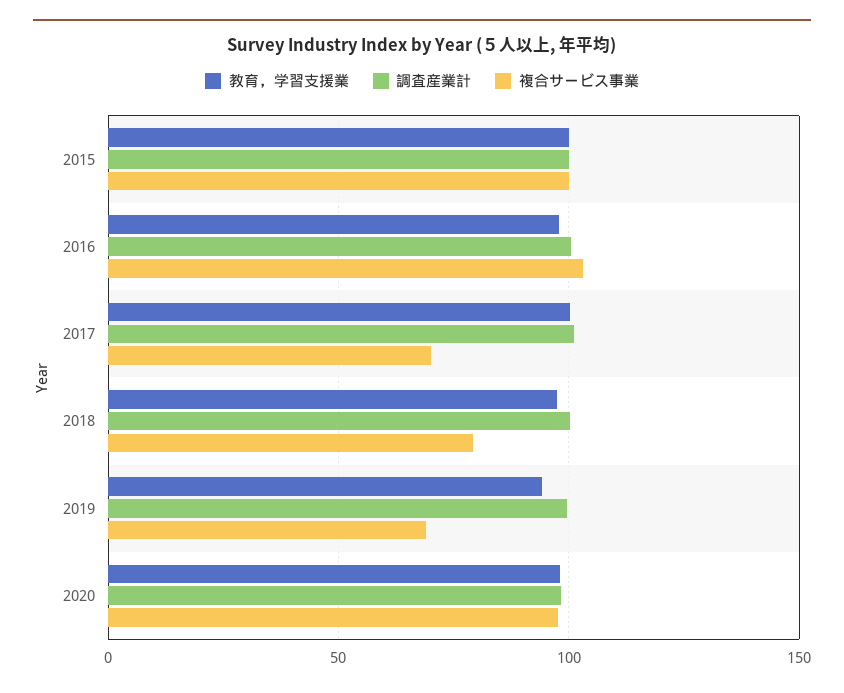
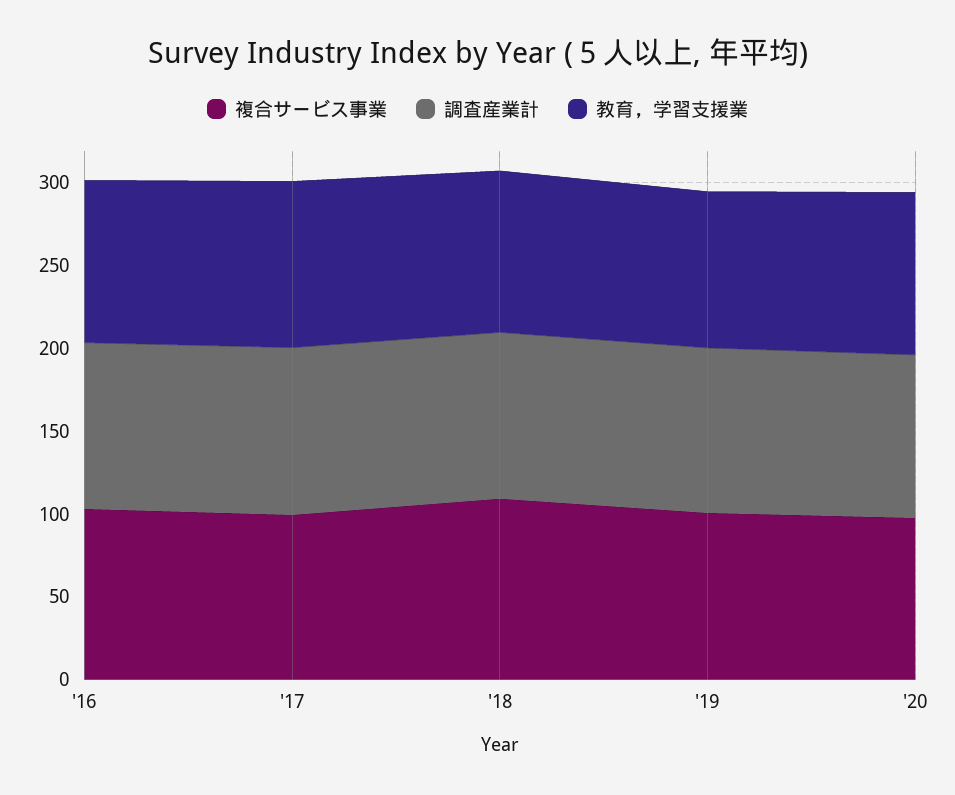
教育，学習支援業, 2015: 100 -> none
調査産業計, 2015: 100 -> none
複合サービス事業, 2015: 100 -> none
複合サービス事業, 2017: 70 -> 100
複合サービス事業, 2018: 80 -> 110
複合サービス事業, 2019: 70 -> 100

